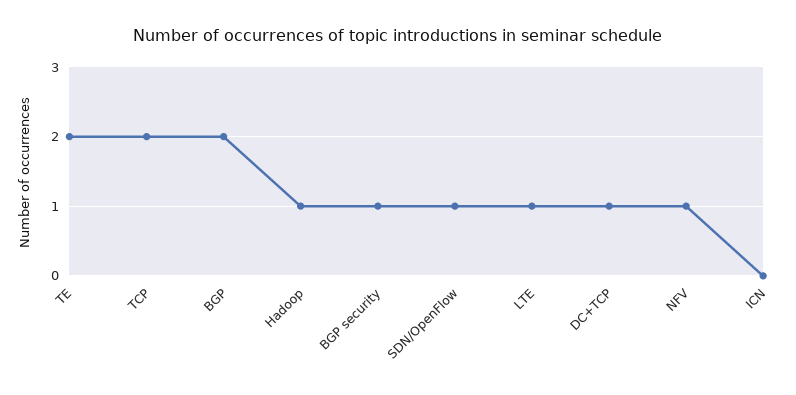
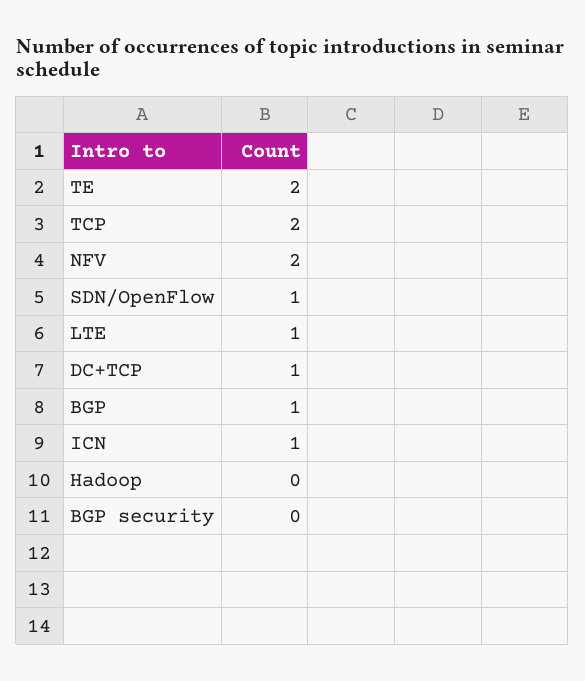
BGP: 2 -> 1
Hadoop: 1 -> 0
BGP security: 1 -> 0
NFV: 1 -> 2
ICN: 0 -> 1

